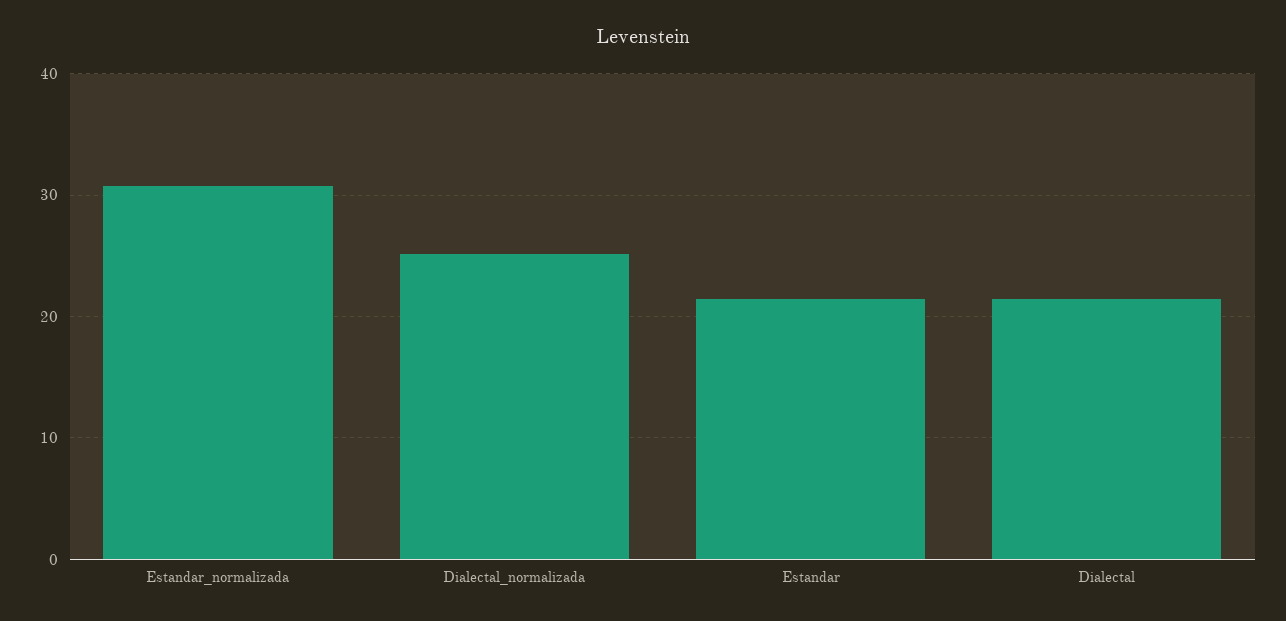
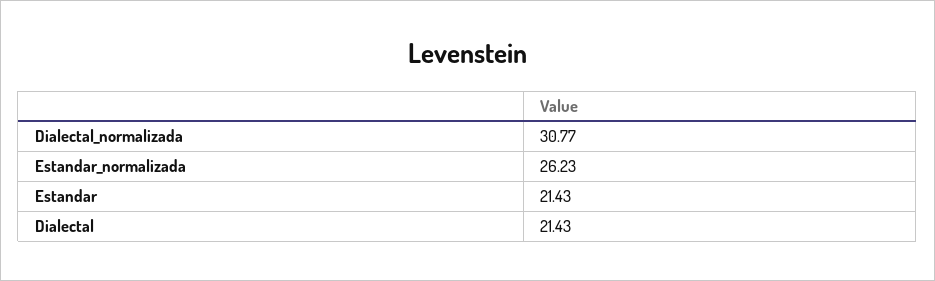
Estandar_normalizada: 31 -> 26.23
Dialectal_normalizada: 25 -> 30.77

